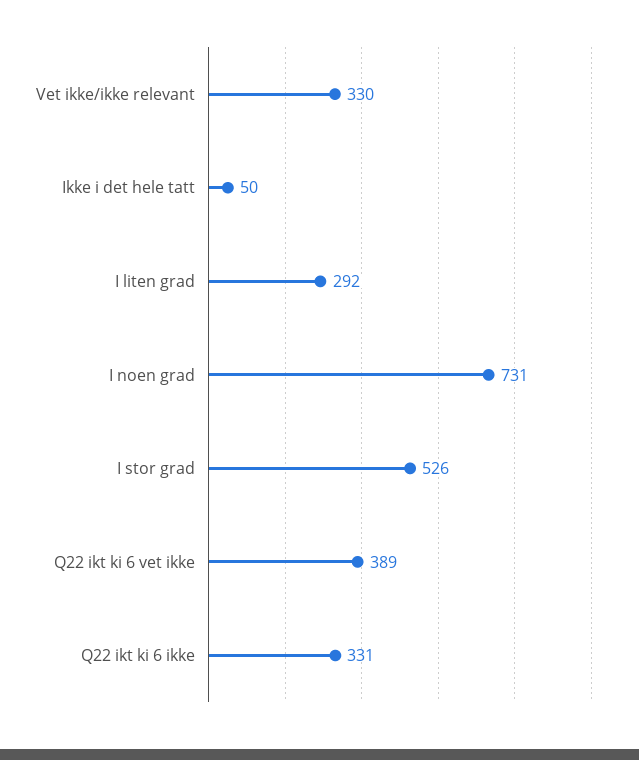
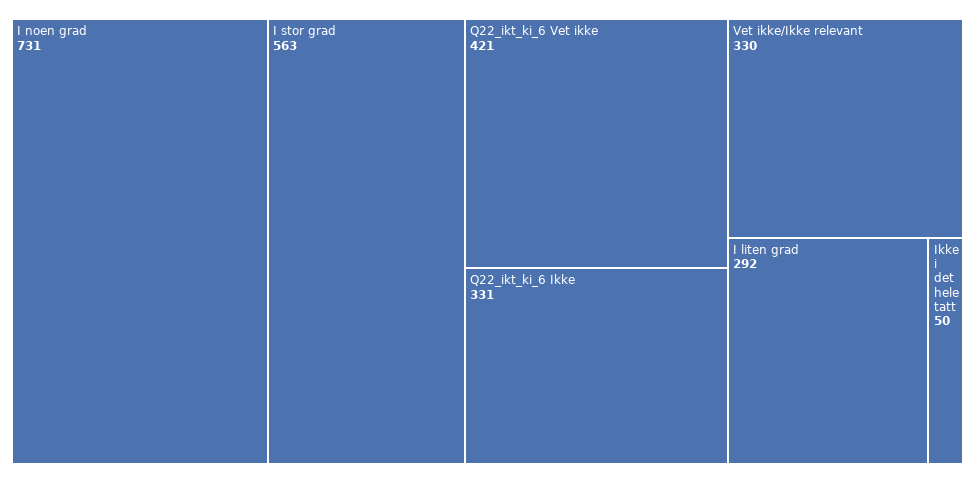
I stor grad: 526 -> 563
Q22 ikt ki 6 vet ikke: 389 -> 421

